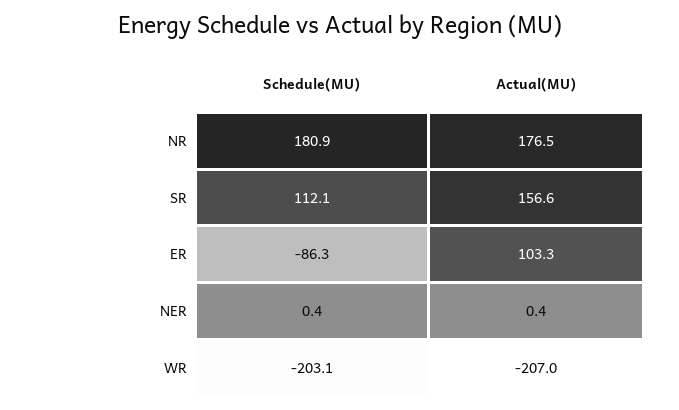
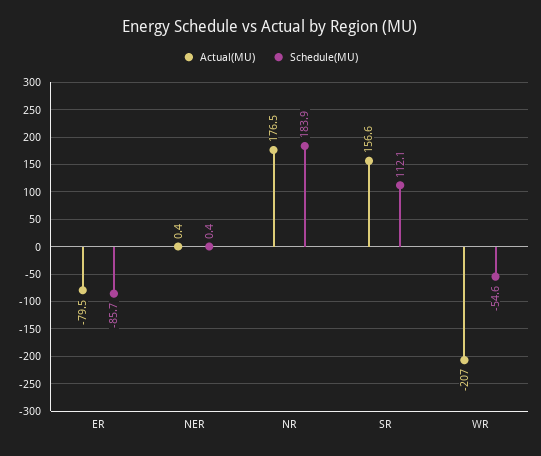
Schedule(MU), NR: 180.9 -> 183.9
Schedule(MU), ER: -86.3 -> -85.7
Actual(MU), ER: 103.3 -> -79.5
Schedule(MU), WR: -203.1 -> -54.6

